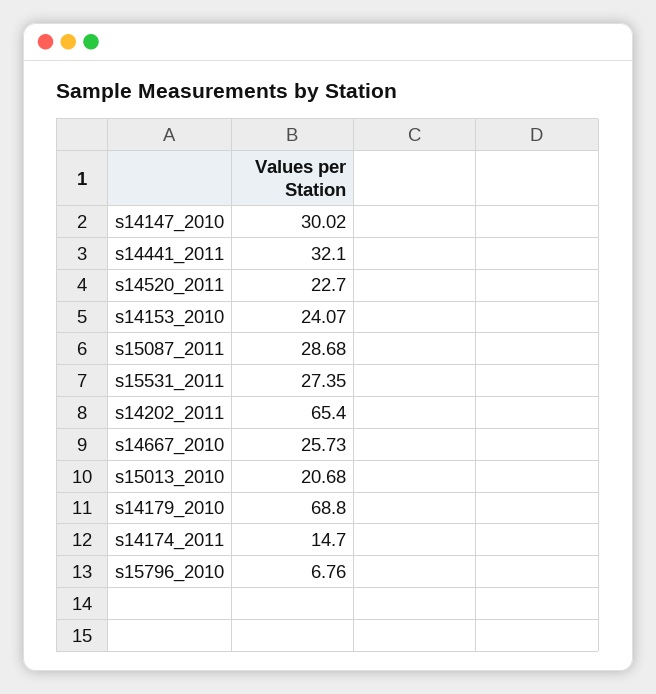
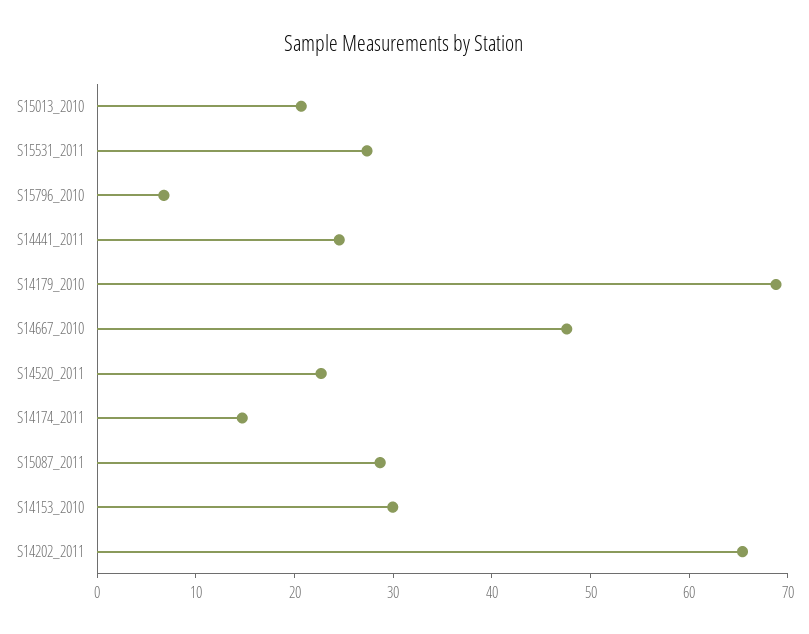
s14147_2010: 30.02 -> none
s14441_2011: 32.1 -> 24
s14153_2010: 24.07 -> 30
s14667_2010: 25.73 -> 48

